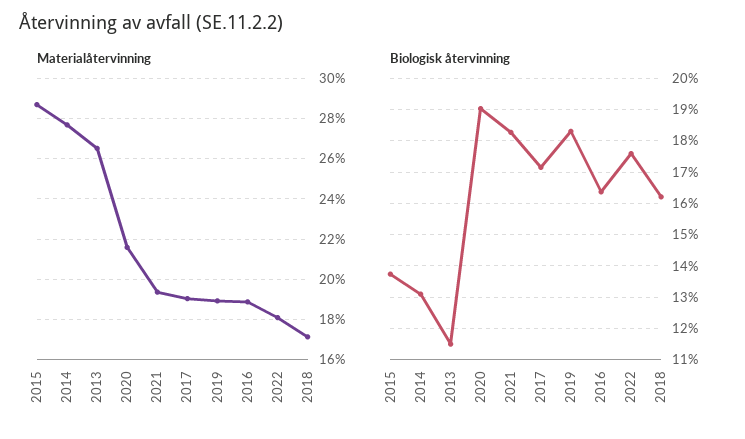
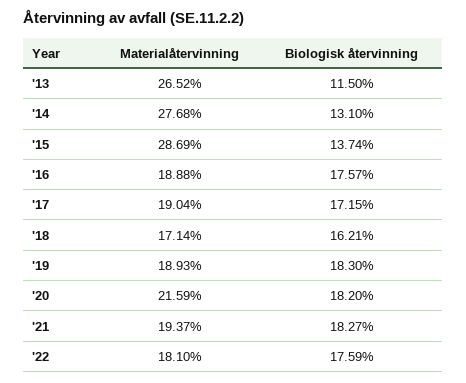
Biologisk återvinning, 2020: 19 -> 18.2
Biologisk återvinning, 2016: 16.4 -> 17.57

